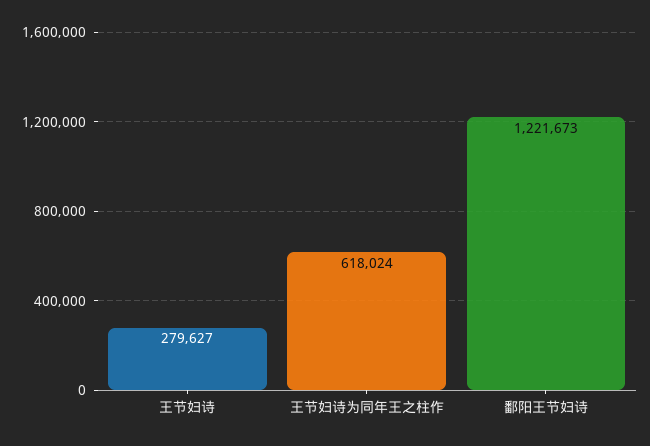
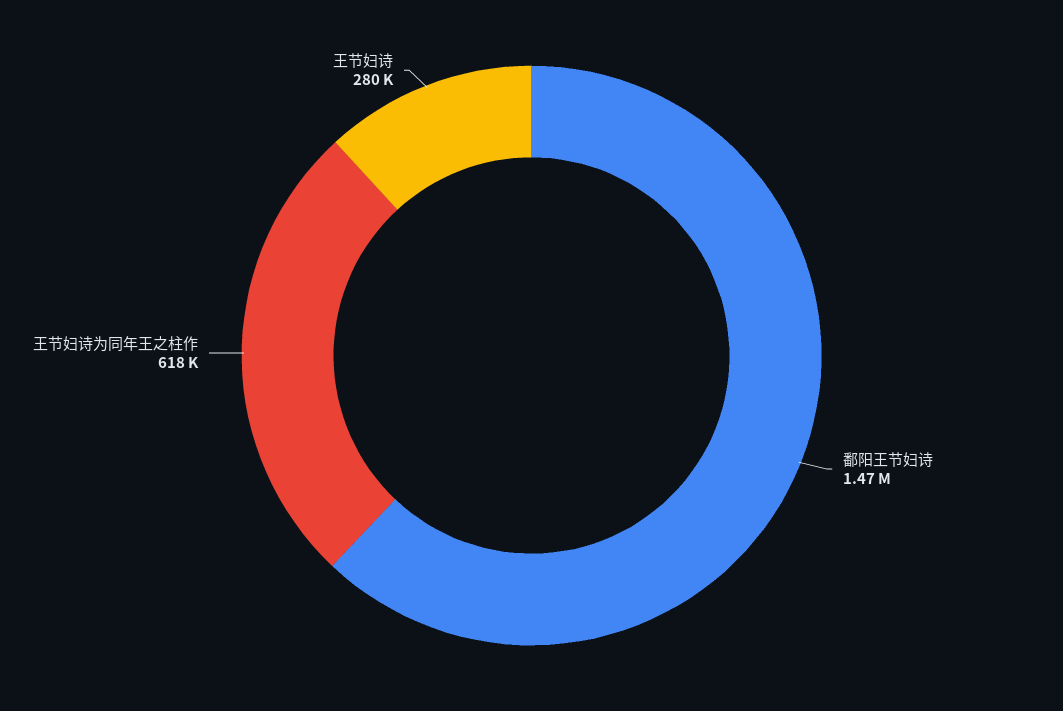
鄱阳王节妇诗: 1221673 -> 1470000

